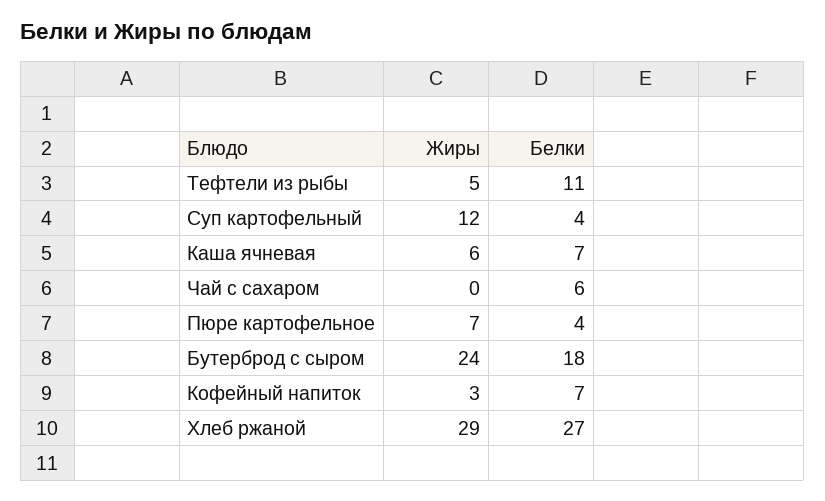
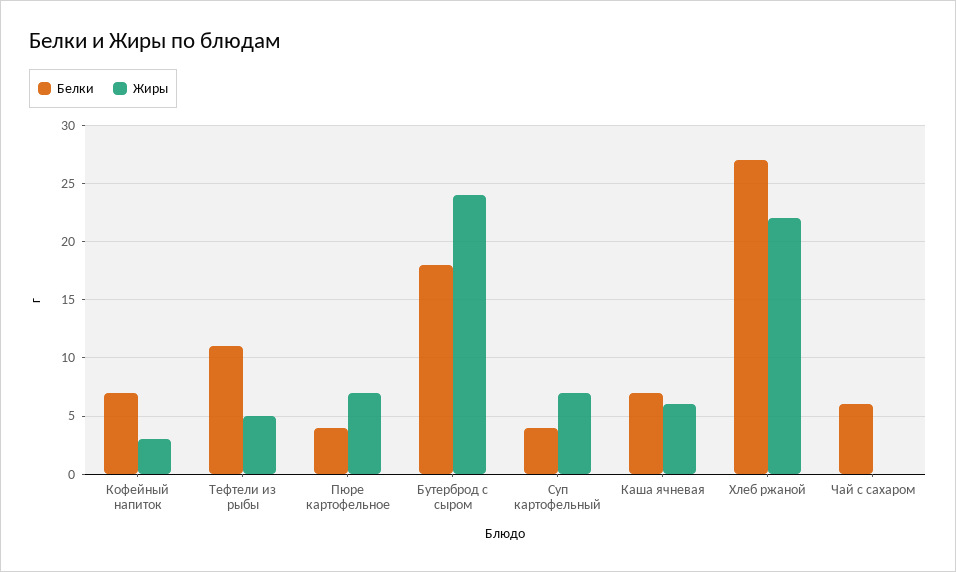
Жиры, Суп картофельный: 12 -> 7
Жиры, Хлеб ржаной: 29 -> 22

